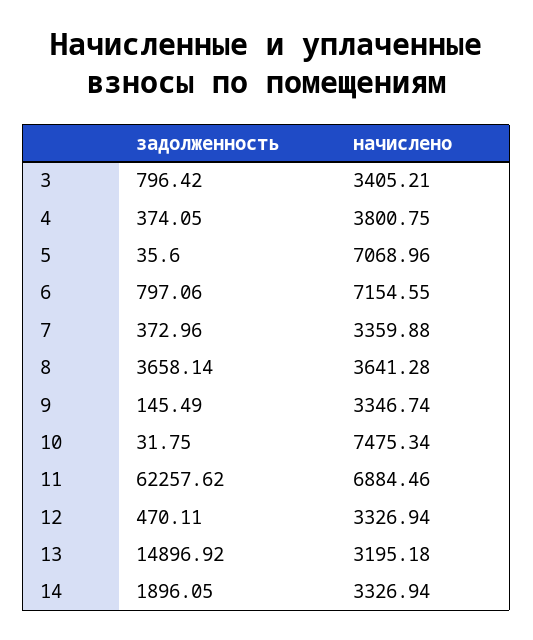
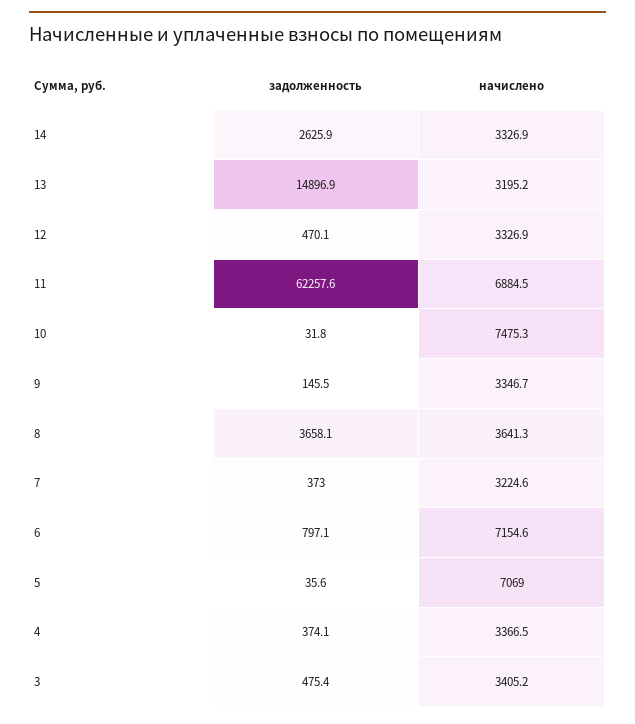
задолженность, 3: 796.42 -> 475.4
начислено, 4: 3800.75 -> 3366.5
начислено, 7: 3359.88 -> 3224.6
задолженность, 14: 1896.05 -> 2625.9

